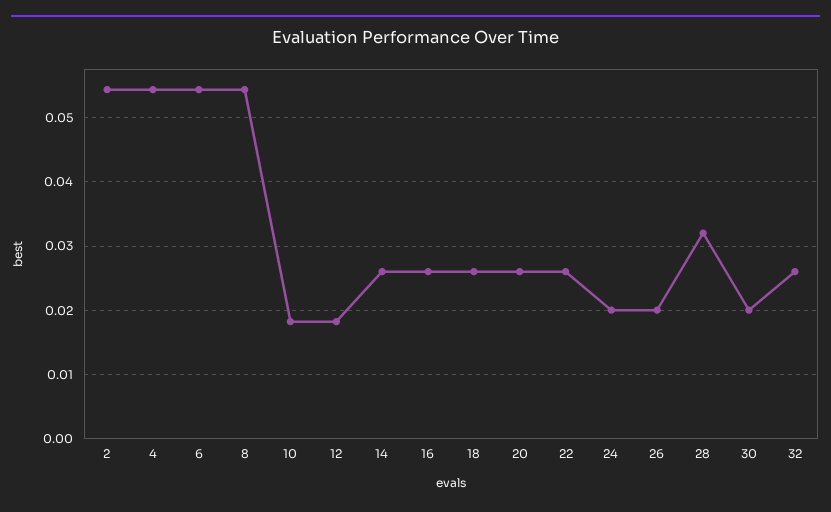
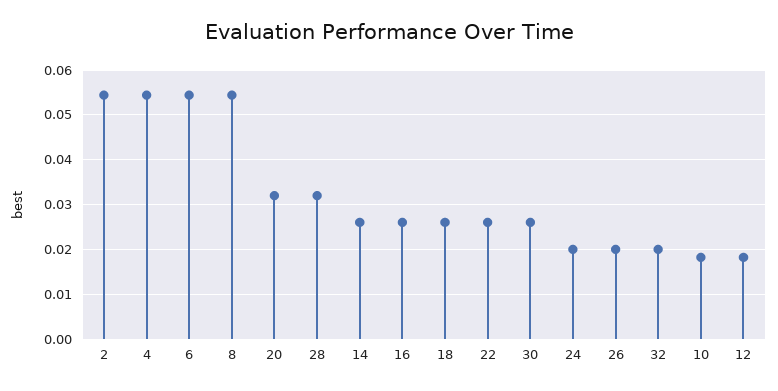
20: 0.026 -> 0.032
30: 0.02 -> 0.026
32: 0.026 -> 0.02

